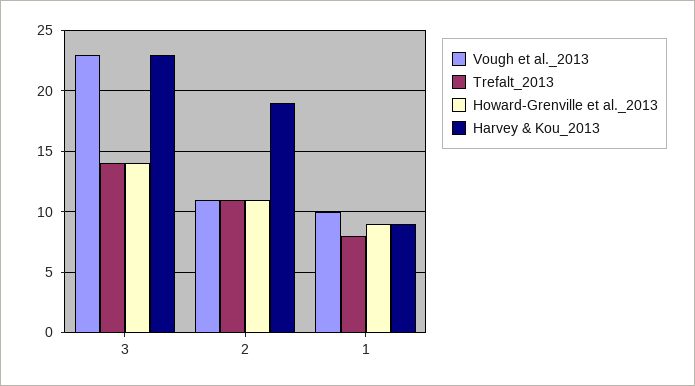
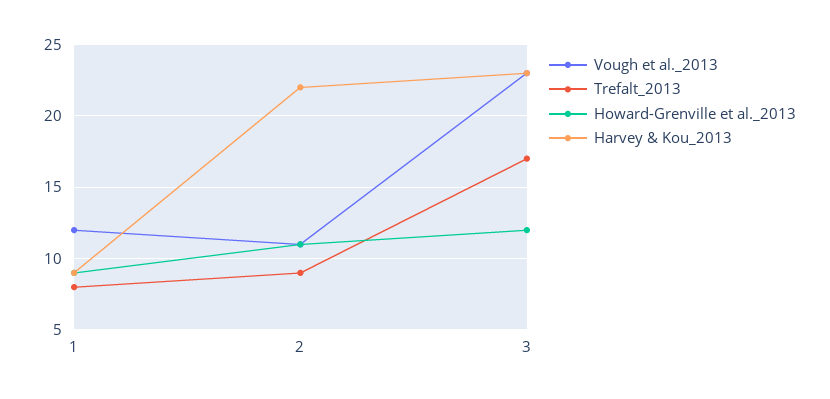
Trefalt_2013, 3: 14 -> 17
Howard-Grenville et al._2013, 3: 14 -> 12
Trefalt_2013, 2: 11 -> 9
Harvey & Kou_2013, 2: 19 -> 22
Vough et al._2013, 1: 10 -> 12

